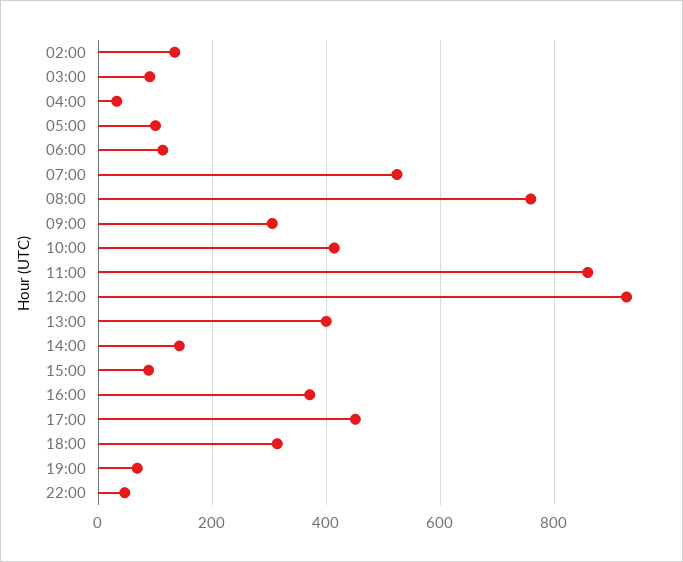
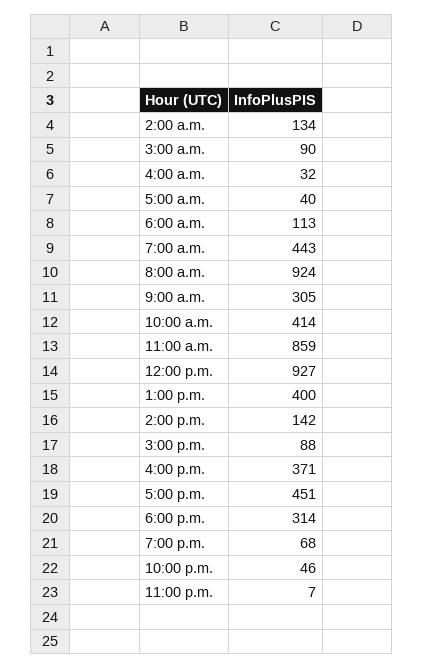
05:00: 100 -> 40
07:00: 520 -> 443
08:00: 760 -> 924
11:00 p.m.: none -> 7

